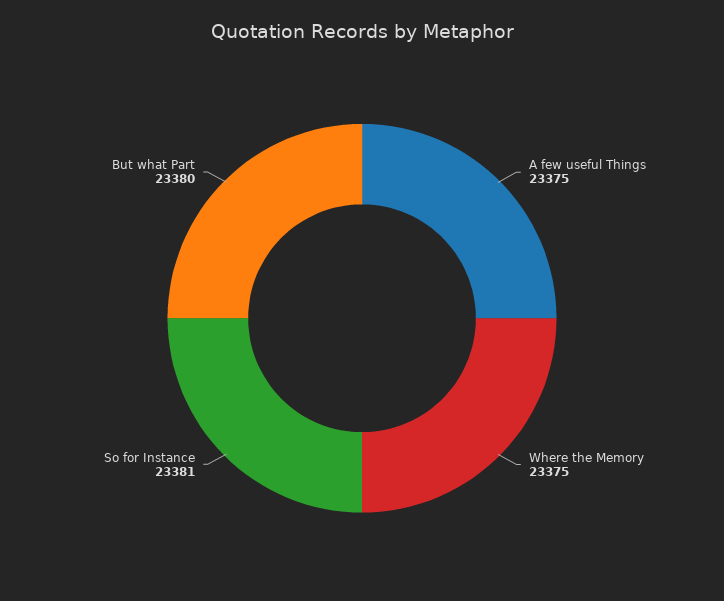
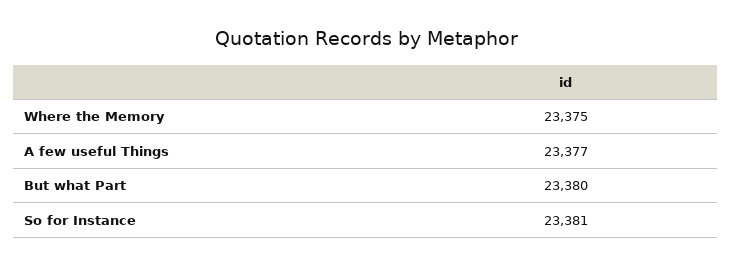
A few useful Things: 23375 -> 23377

